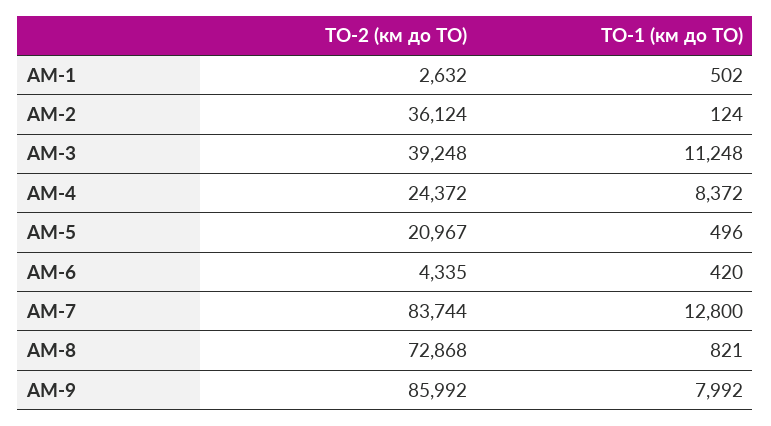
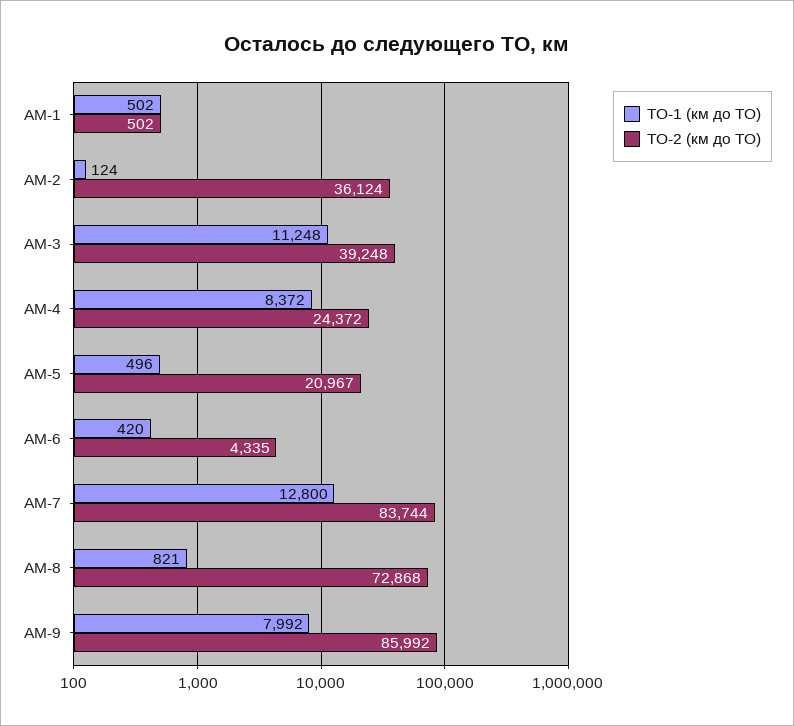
ТО-2 (км до ТО), АМ-1: 2632 -> 502

